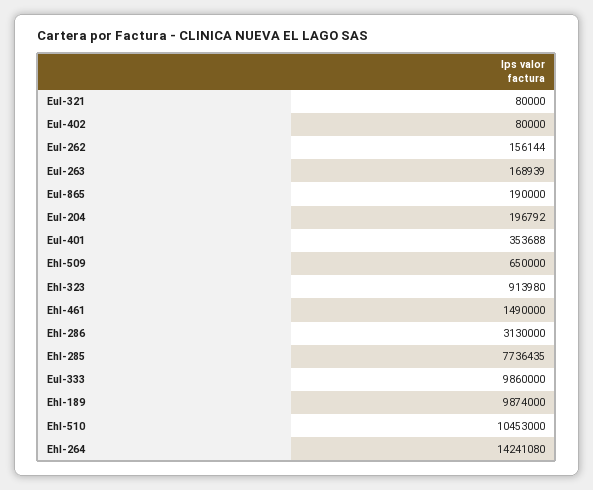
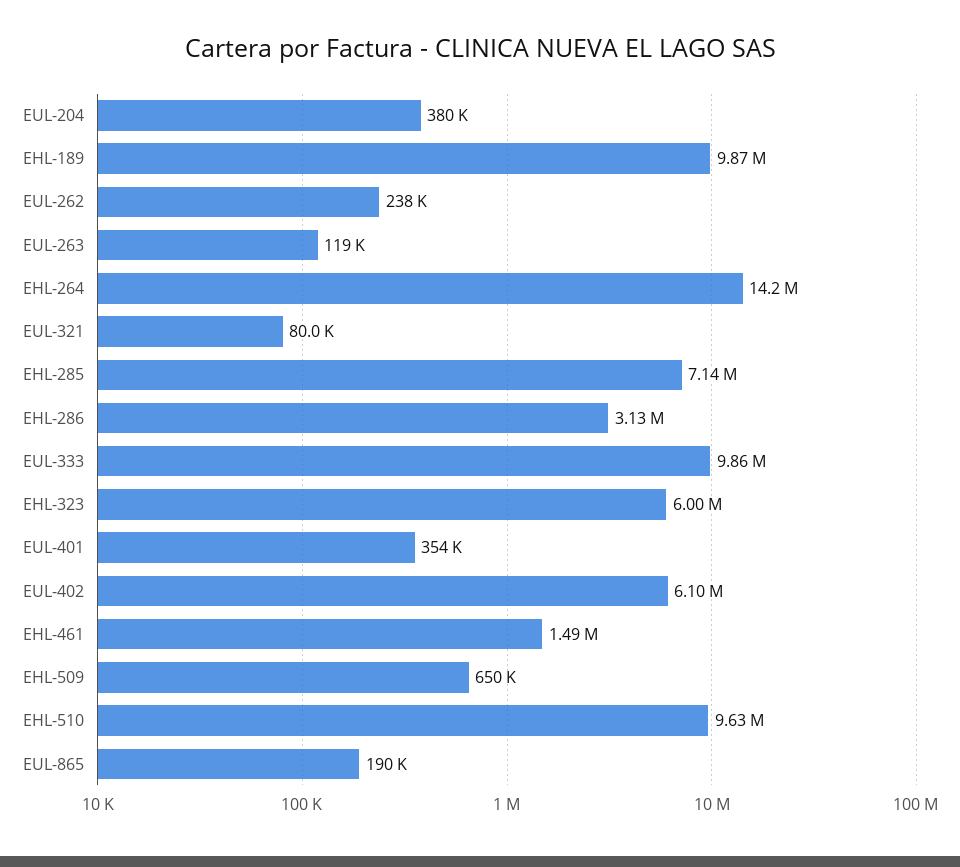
Eul-402: 80000 -> 6100000
Eul-262: 156144 -> 238000
Eul-263: 168939 -> 119000
Eul-204: 196792 -> 380000
Ehl-323: 913980 -> 6000000
Ehl-285: 7736435 -> 7140000
Ehl-510: 10453000 -> 9630000

